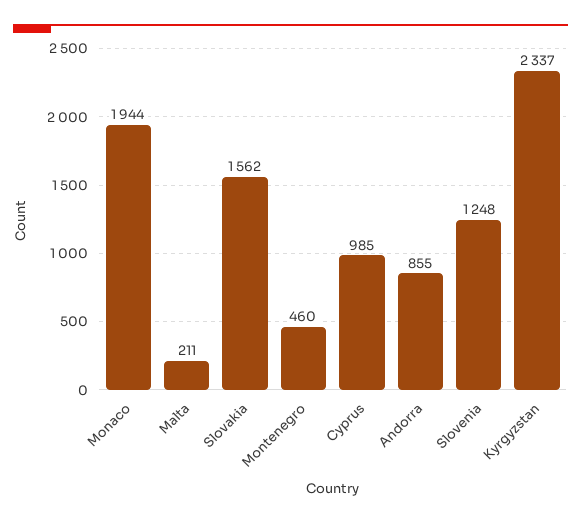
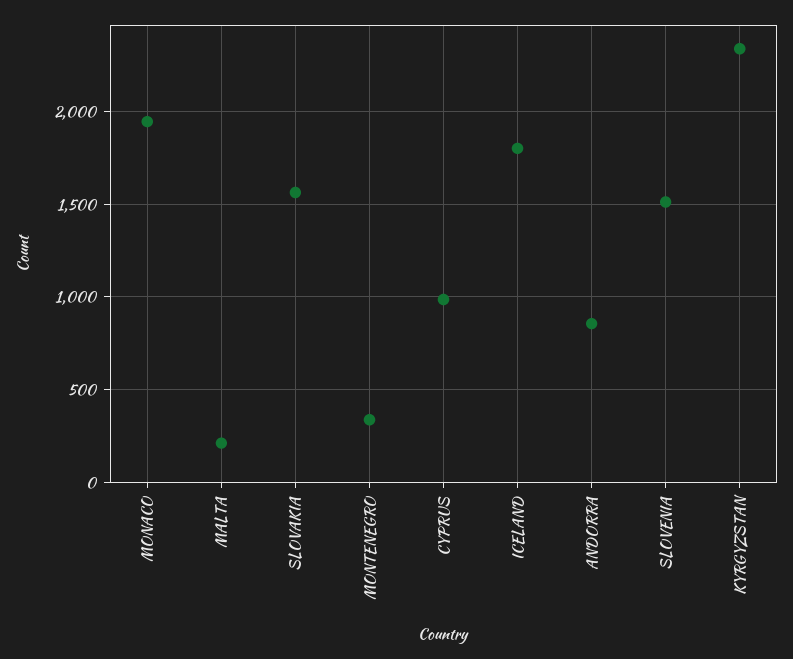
Montenegro: 460 -> 350
Slovenia: 1248 -> 1500
ICELAND: none -> 1800

